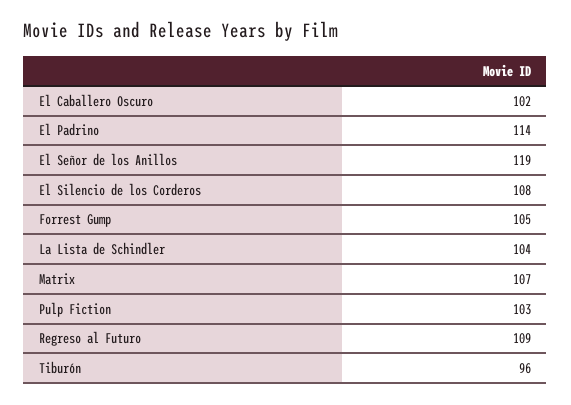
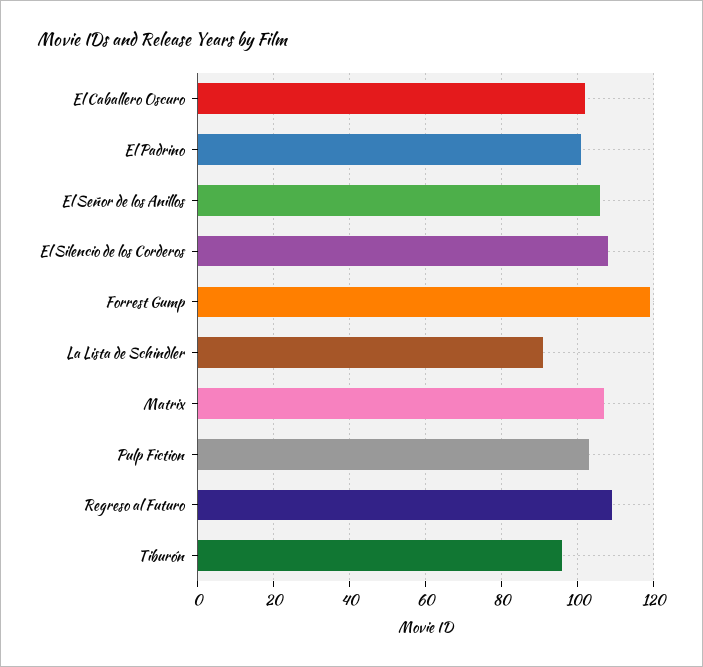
El Padrino: 114 -> 100
El Señor de los Anillos: 119 -> 105
Forrest Gump: 105 -> 120
La Lista de Schindler: 104 -> 90

